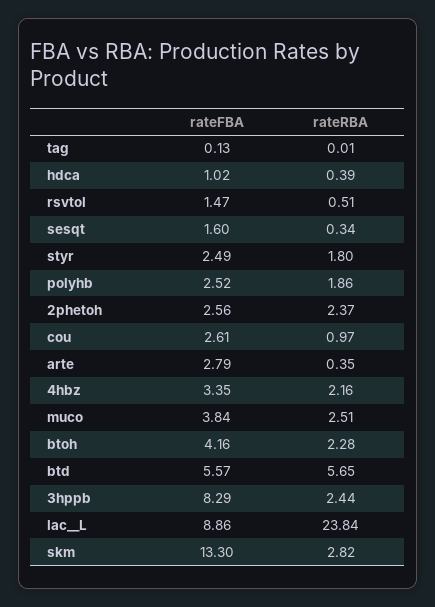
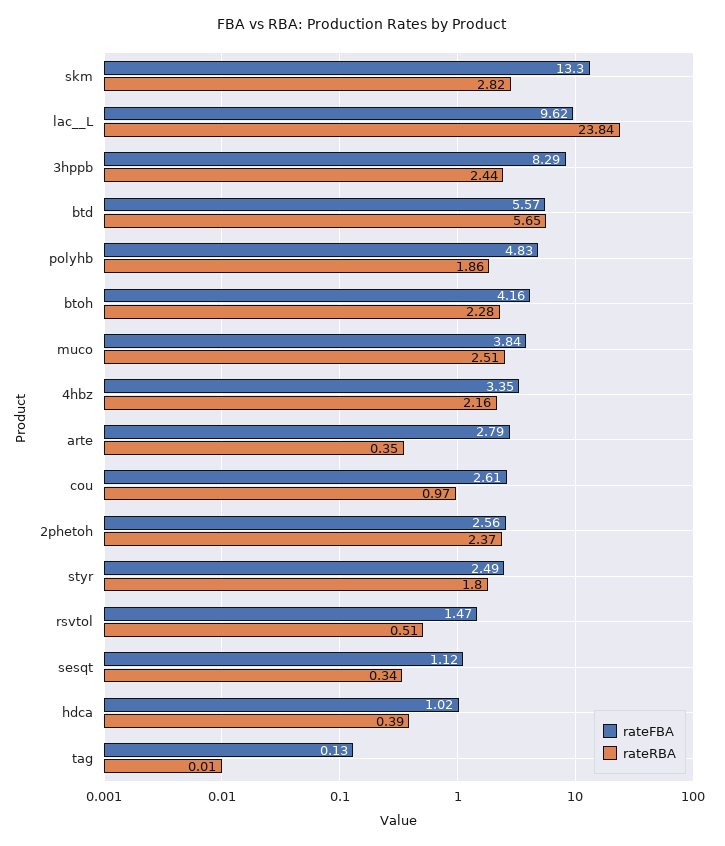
rateFBA, sesqt: 1.6 -> 1.12
rateFBA, polyhb: 2.52 -> 4.83
rateFBA, lac__L: 8.86 -> 9.62

